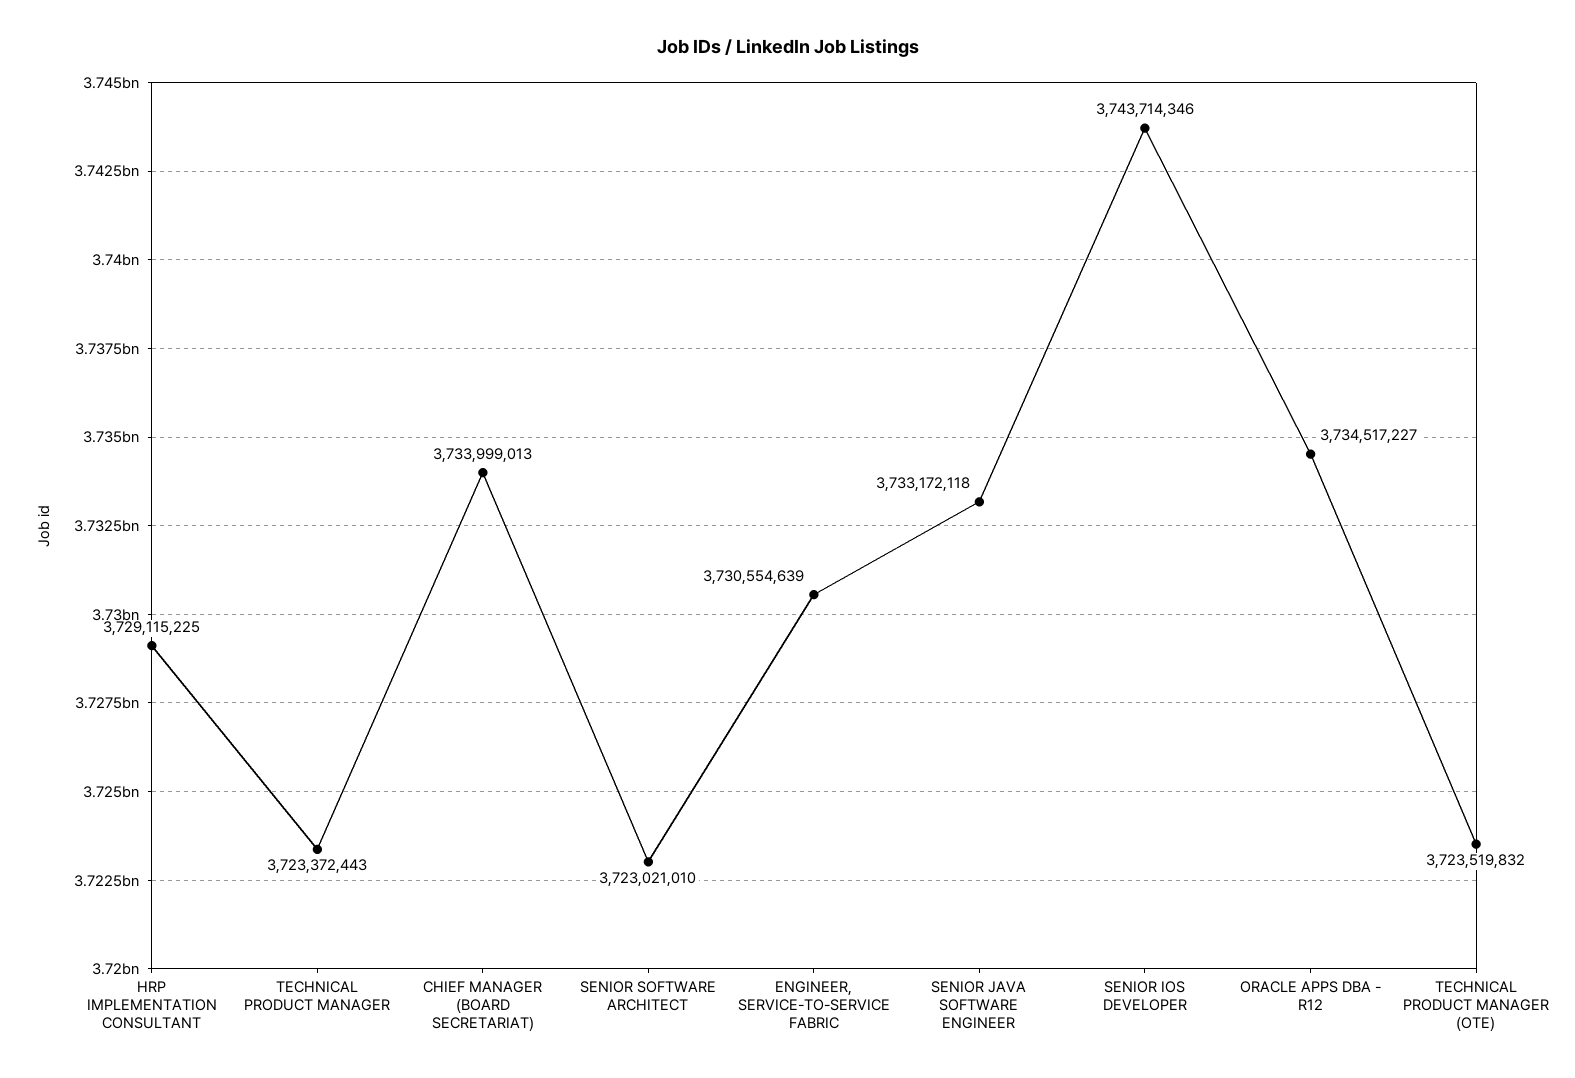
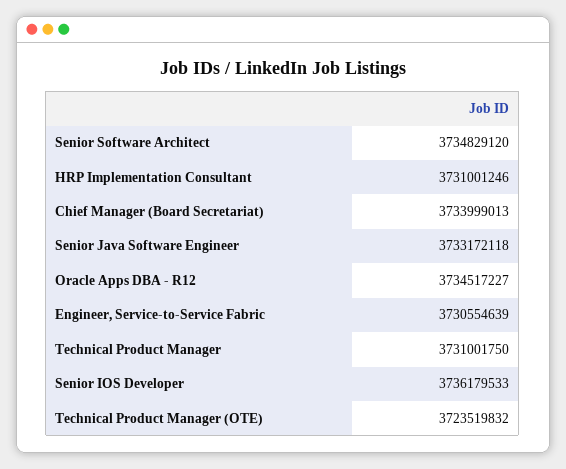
HRP IMPLEMENTATION CONSULTANT: 3729115225 -> 3731001246
TECHNICAL PRODUCT MANAGER: 3723372443 -> 3731001750
SENIOR SOFTWARE ARCHITECT: 3723021010 -> 3734829120
SENIOR IOS DEVELOPER: 3743714346 -> 3736179533

